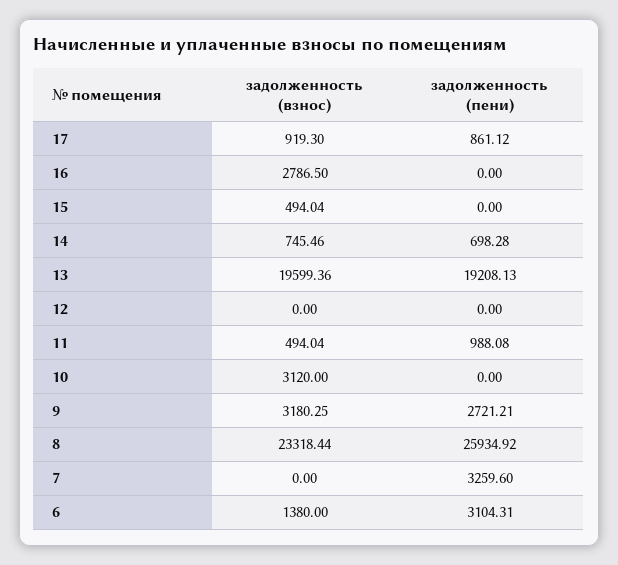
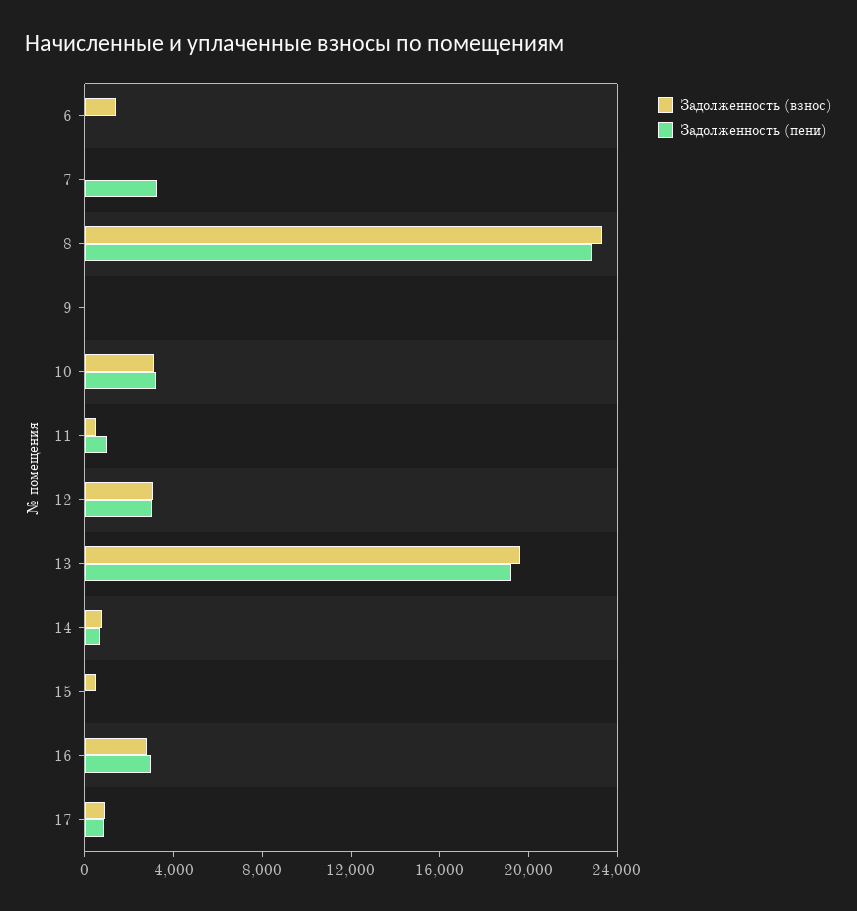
задолженность (пени), 16: 0 -> 3000
задолженность (взнос), 12: 0 -> 3000
задолженность (пени), 12: 0 -> 3000
задолженность (пени), 10: 0 -> 3000
задолженность (взнос), 9: 3180.25 -> 0
задолженность (пени), 9: 2721.21 -> 0
задолженность (пени), 8: 25934.92 -> 23000
задолженность (пени), 6: 3104.31 -> 0

